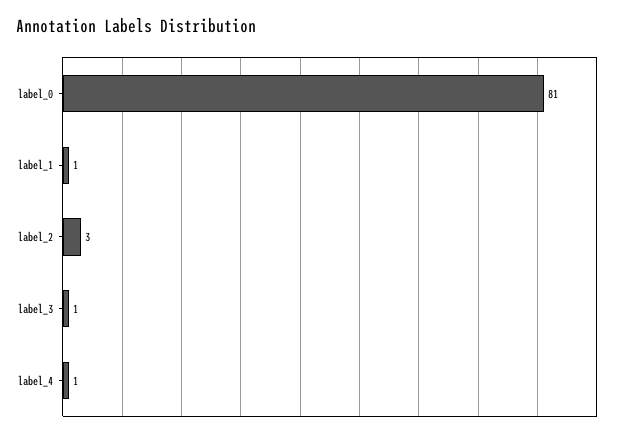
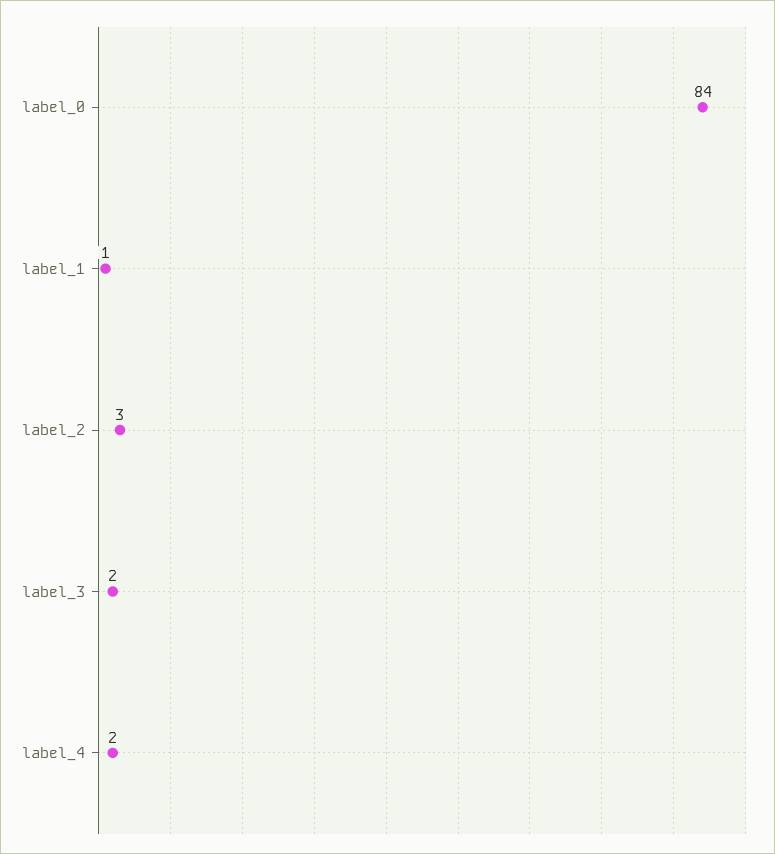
label_0: 81 -> 84
label_3: 1 -> 2
label_4: 1 -> 2

